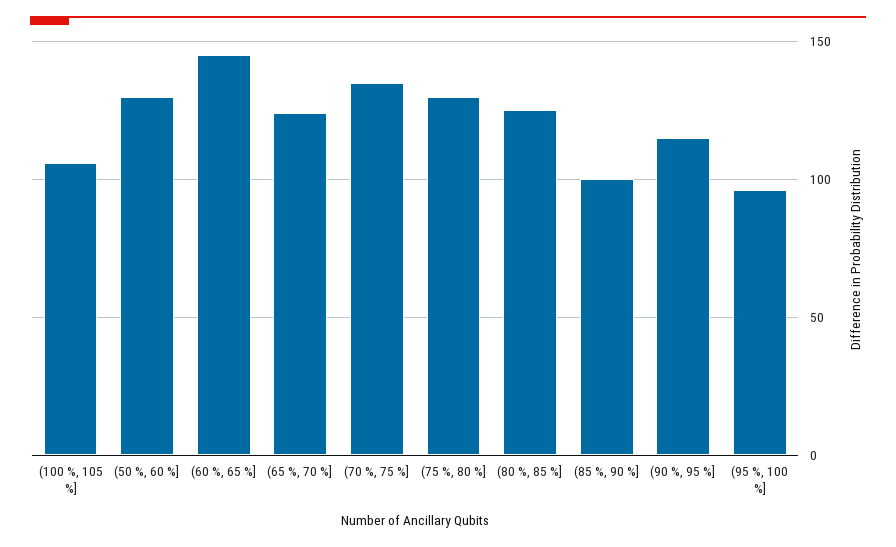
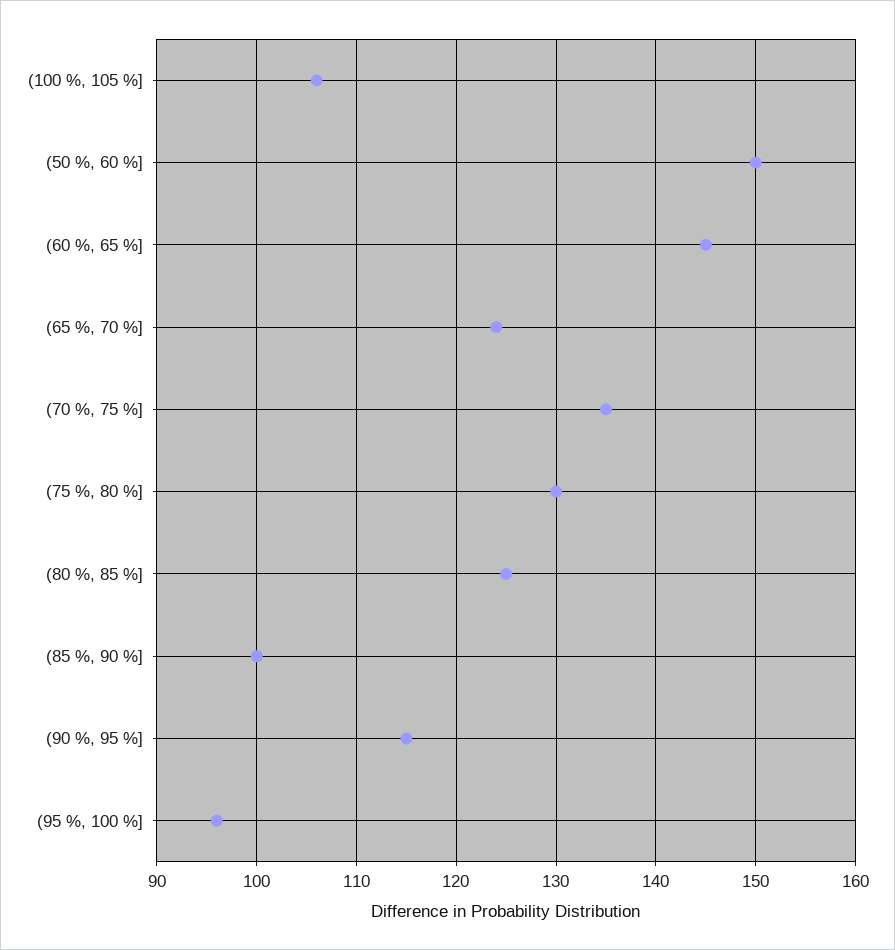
(50 %, 60 %]: 130 -> 150

